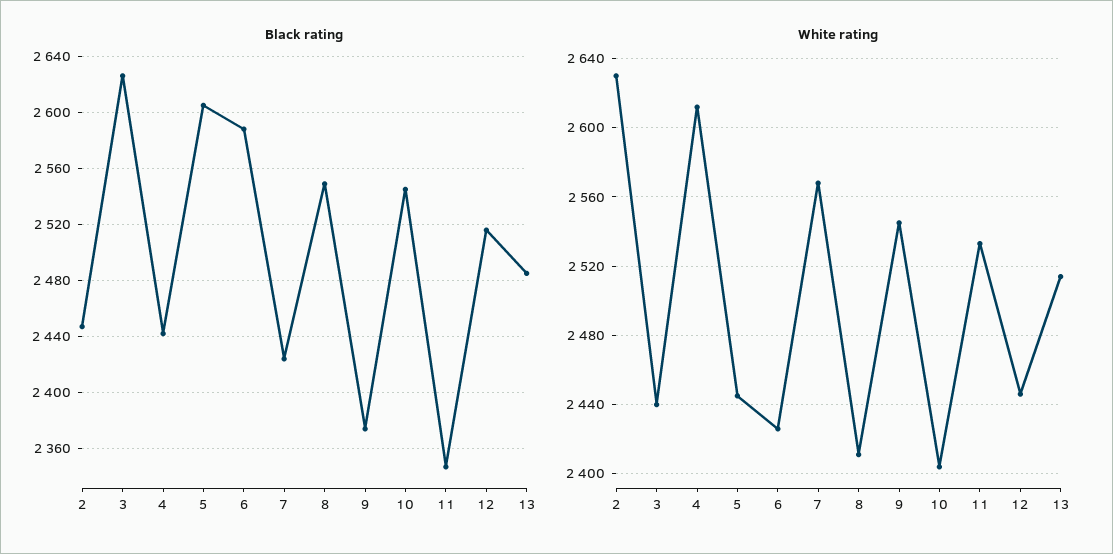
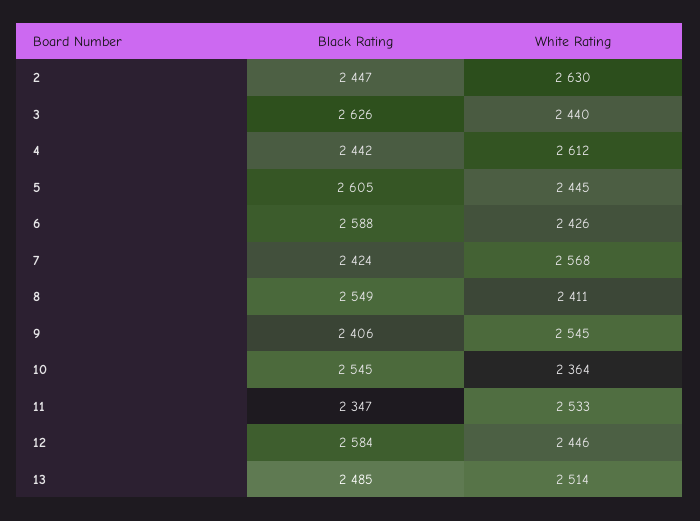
Black rating, 9: 2375 -> 2406
Black rating, 12: 2515 -> 2584
White rating, 10: 2405 -> 2364

